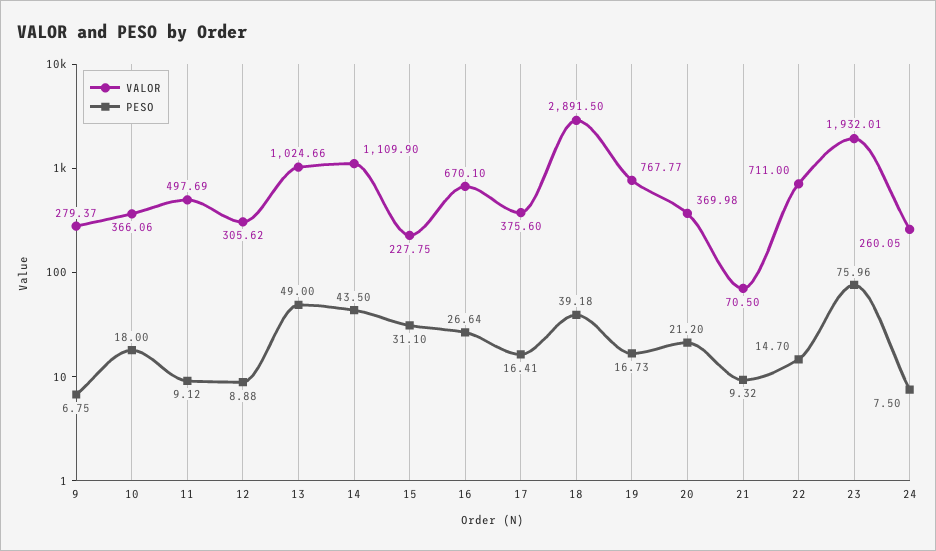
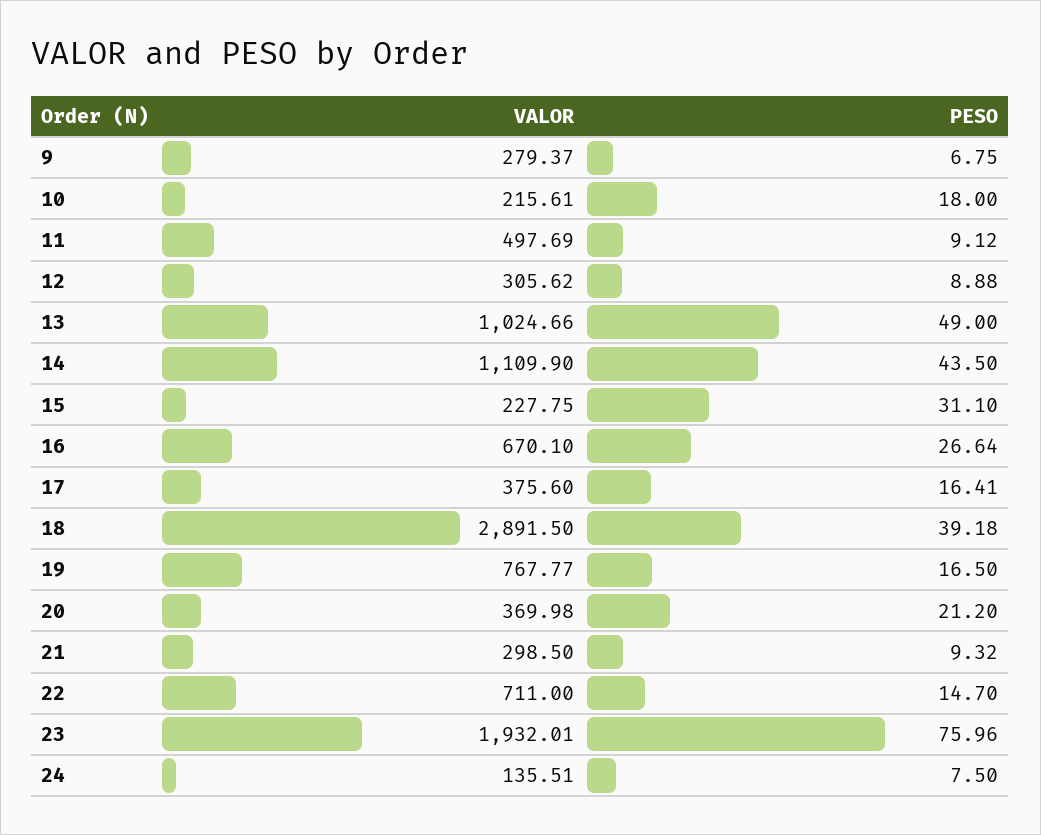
VALOR, 10: 366.06 -> 215.61
PESO, 19: 16.73 -> 16.5
VALOR, 21: 70.5 -> 298.5
VALOR, 24: 260.05 -> 135.51

